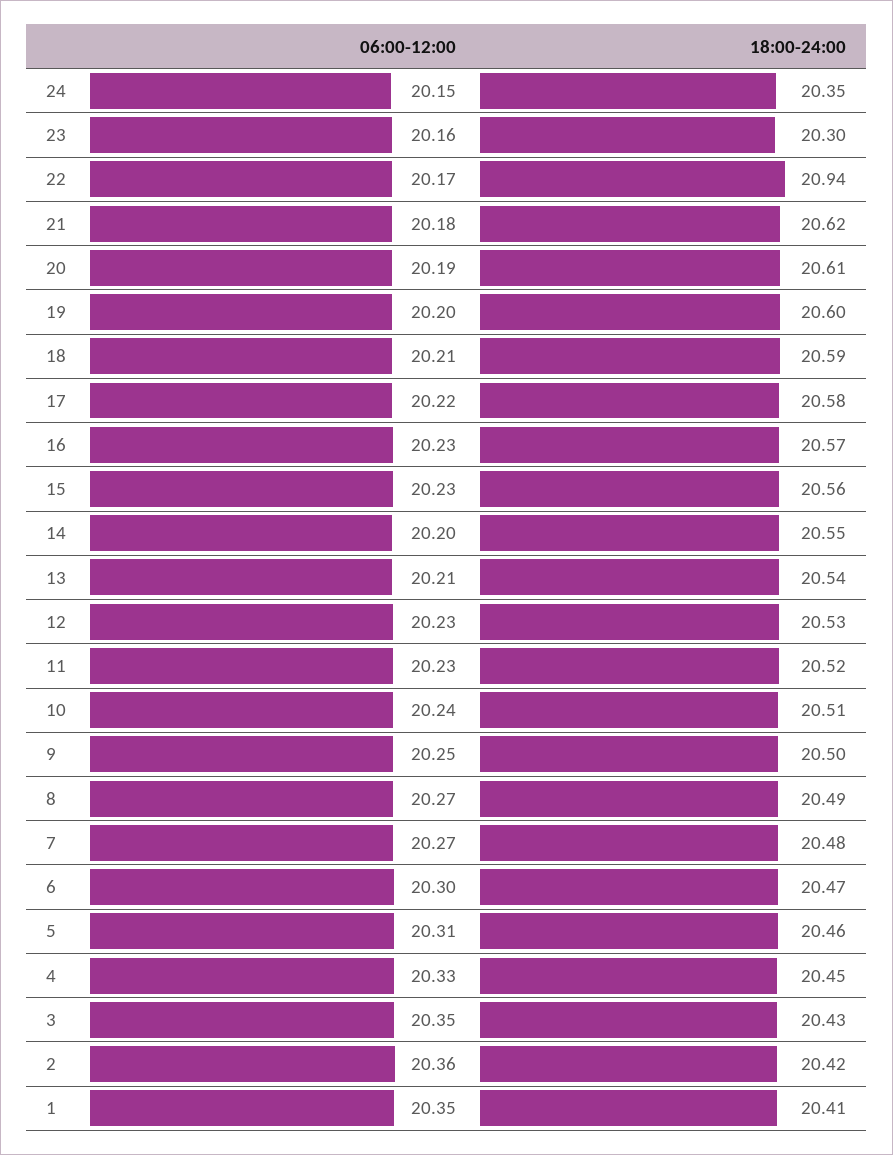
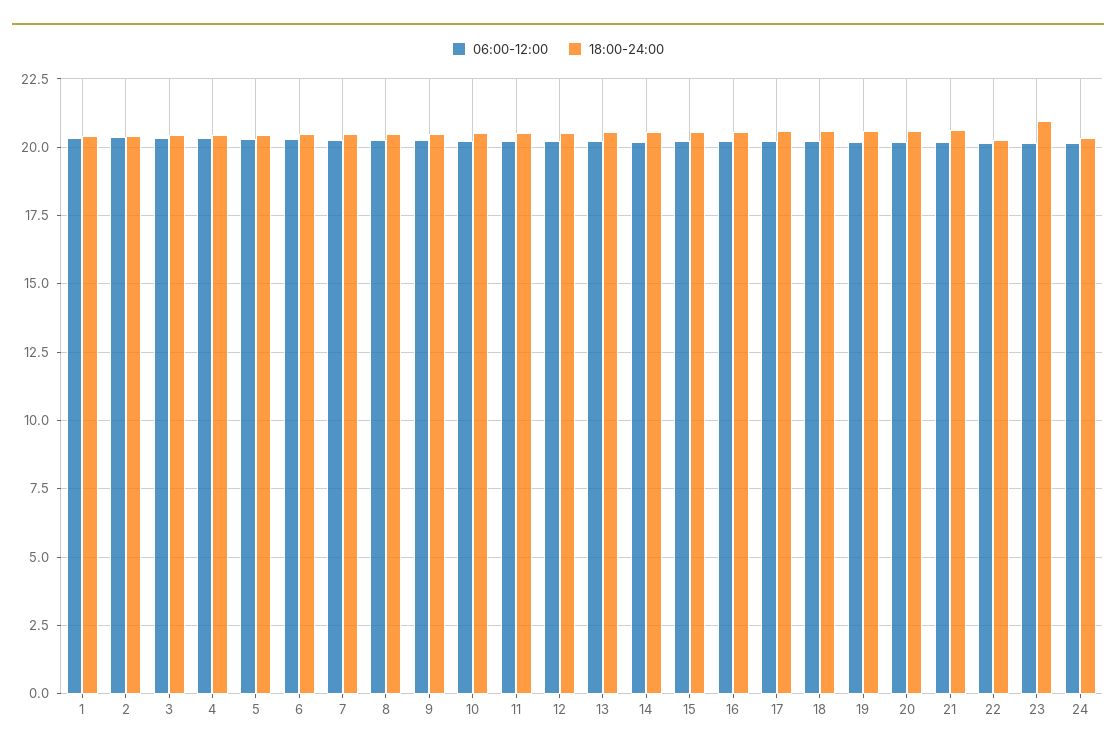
18:00-24:00, 23: 20.3 -> 21
18:00-24:00, 22: 20.94 -> 20.25

